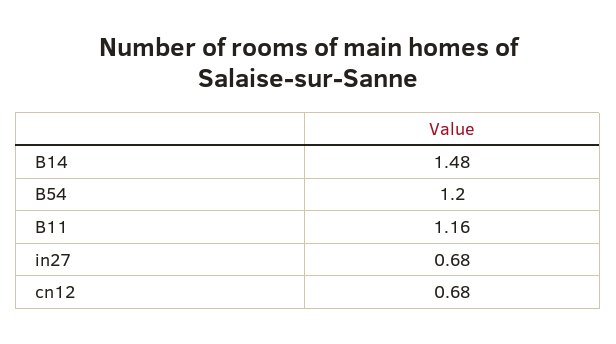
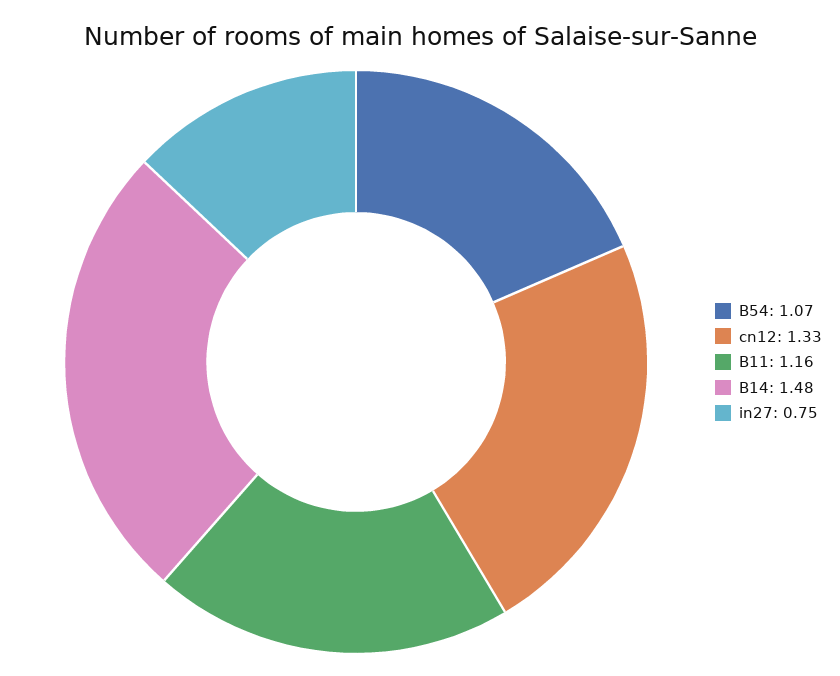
B54: 1.2 -> 1.07
in27: 0.68 -> 0.75
cn12: 0.68 -> 1.33

